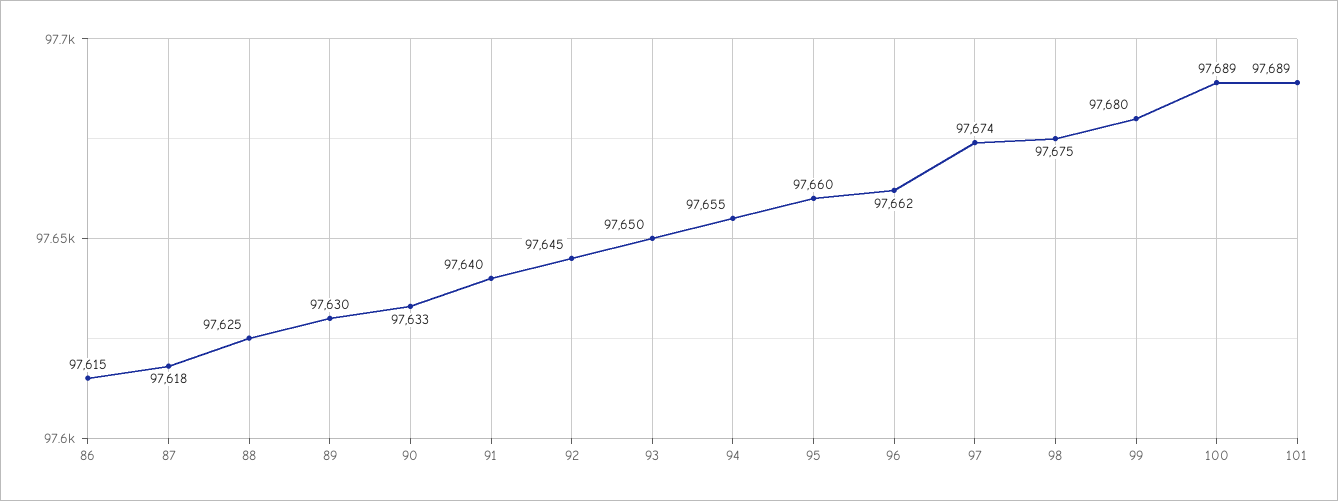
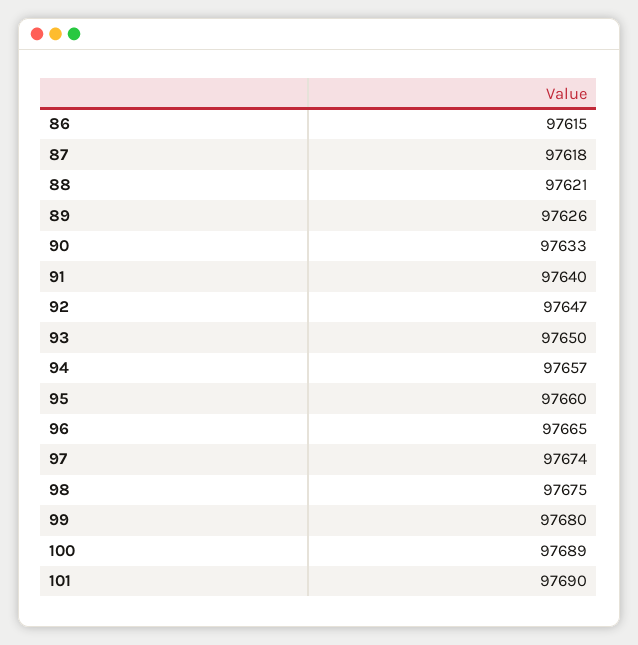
88: 97625 -> 97621
89: 97630 -> 97626
92: 97645 -> 97647
94: 97655 -> 97657
96: 97662 -> 97665
101: 97689 -> 97690

